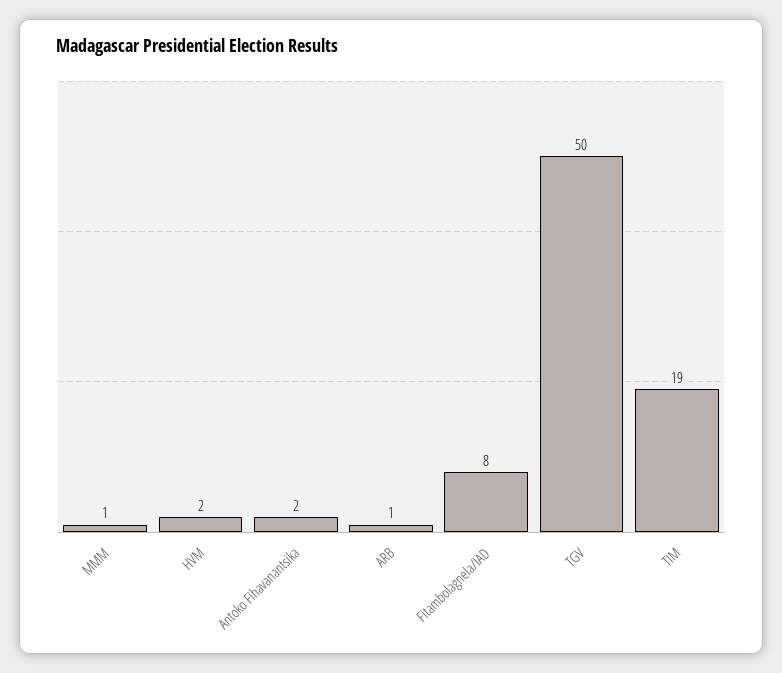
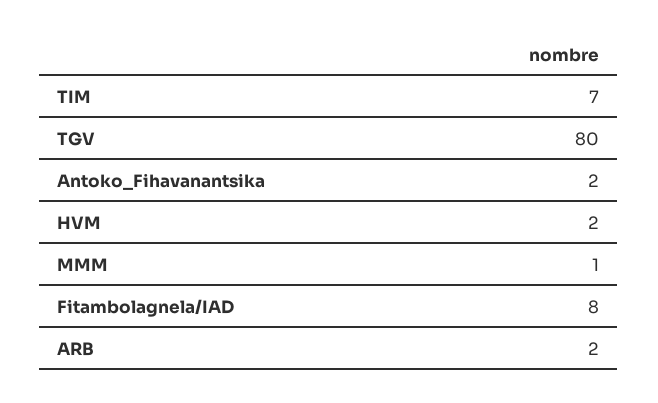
ARB: 1 -> 2
TGV: 50 -> 80
TIM: 19 -> 7

